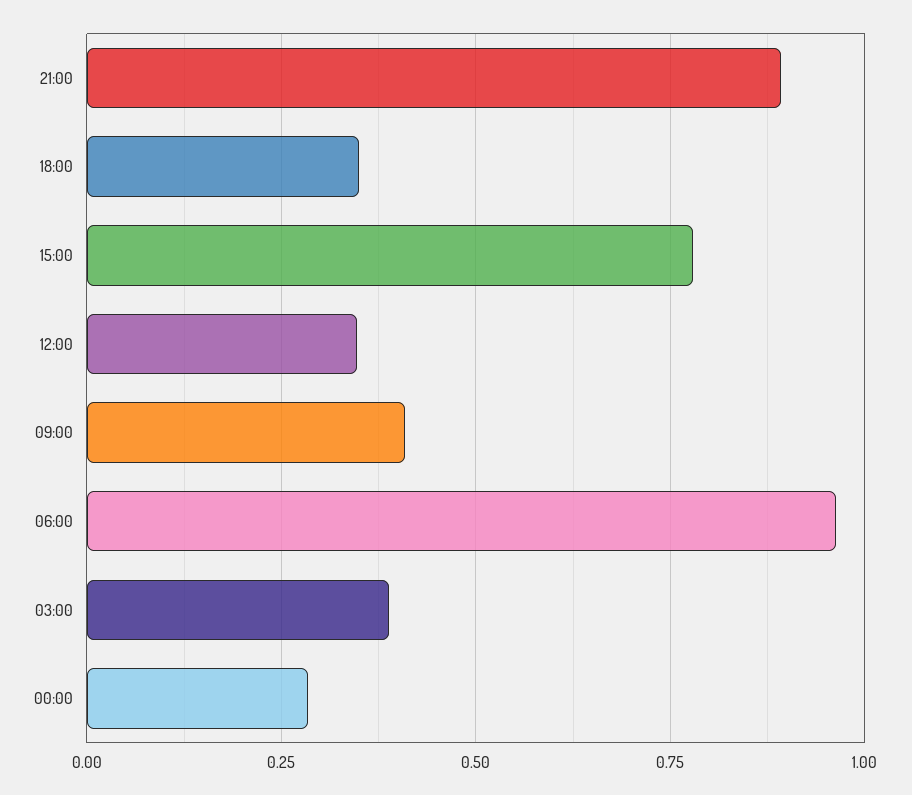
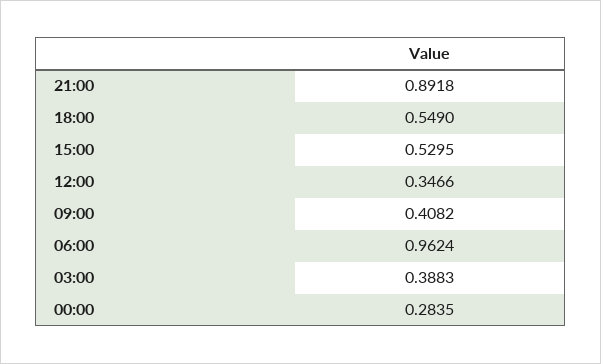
18:00: 0.35 -> 0.549
15:00: 0.775 -> 0.5295

